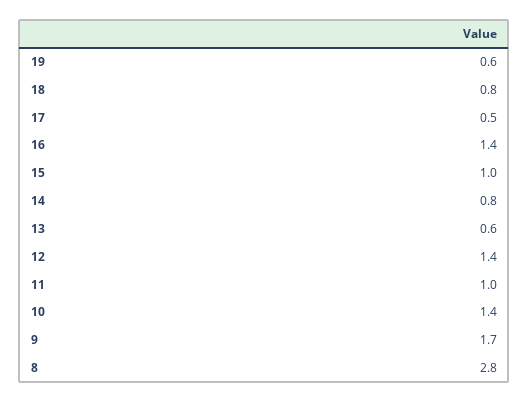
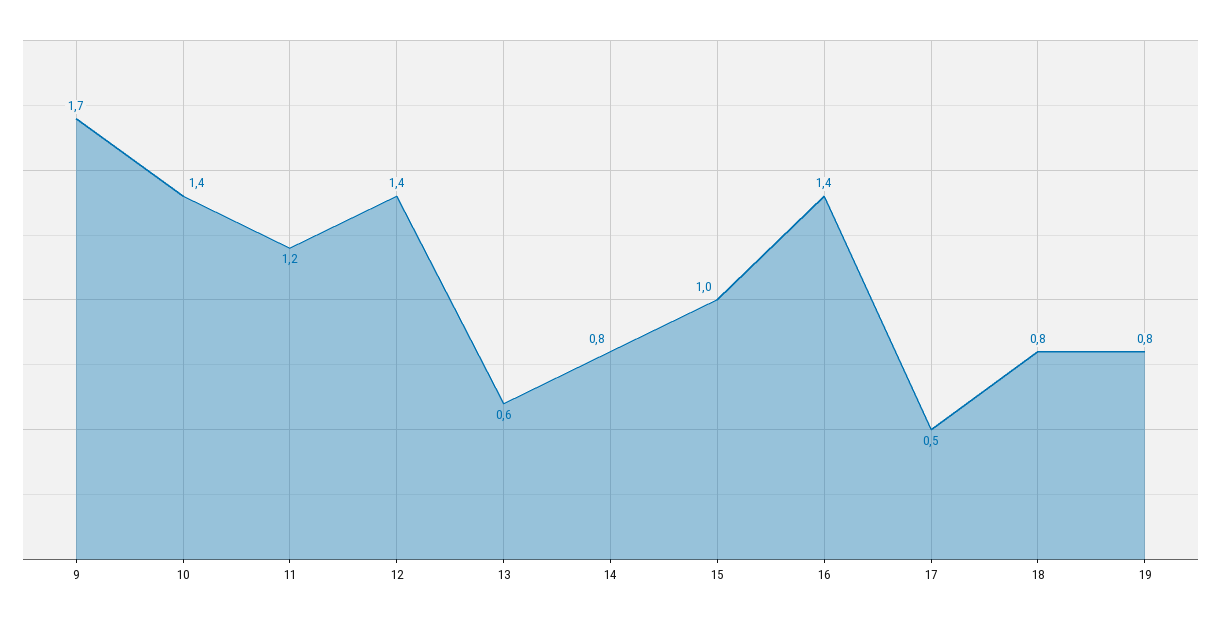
19: 0.6 -> 0.8
11: 1 -> 1.2
8: 2.8 -> none

